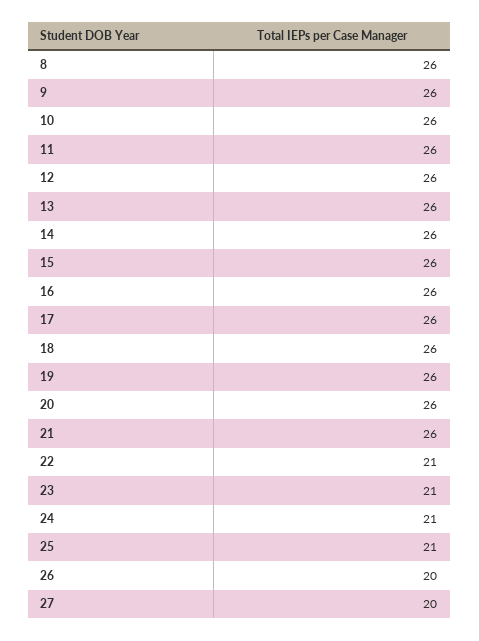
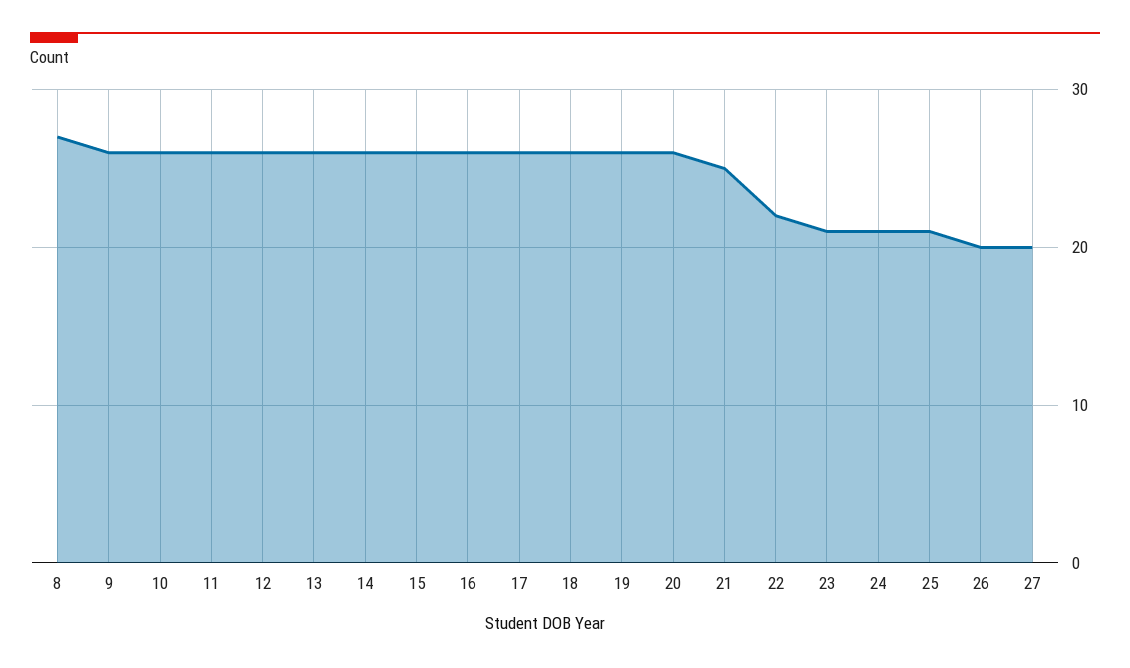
8: 26 -> 27
21: 26 -> 25
22: 21 -> 22

